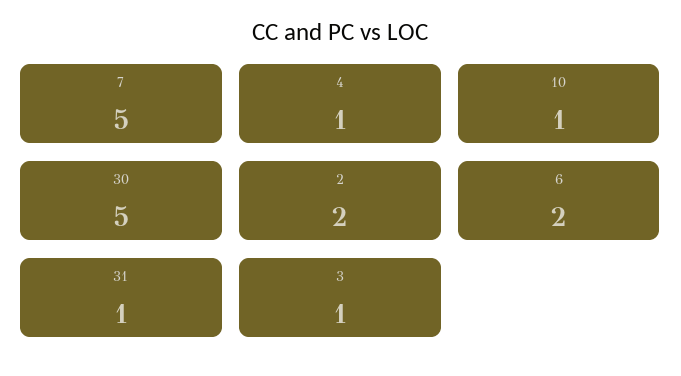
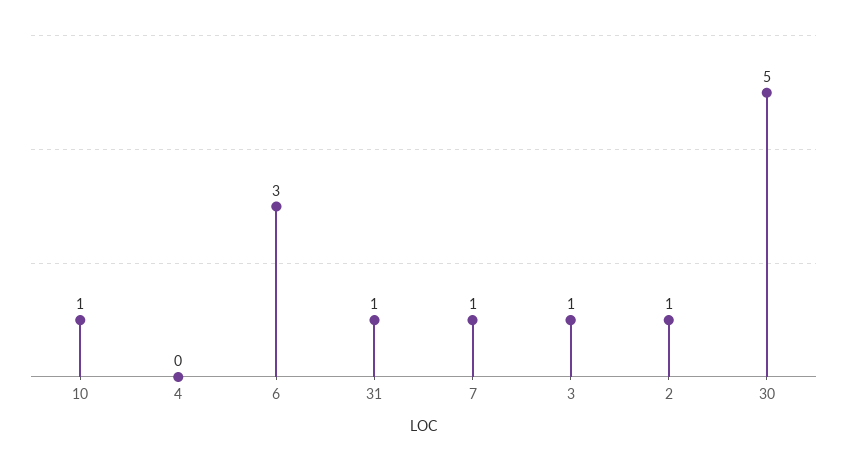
7: 5 -> 1
4: 1 -> 0
2: 2 -> 1
6: 2 -> 3

